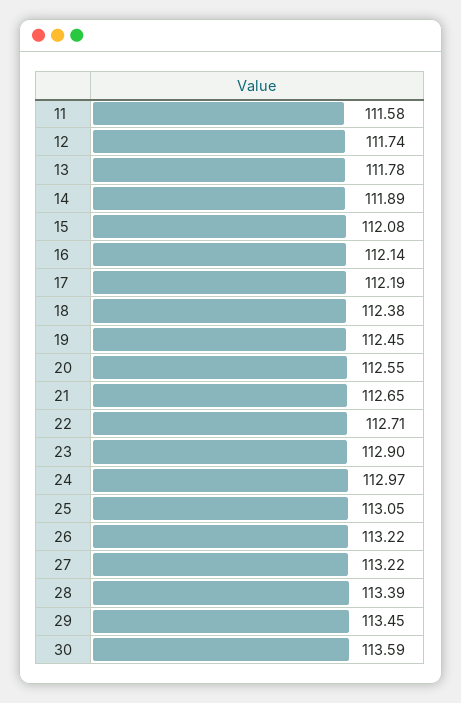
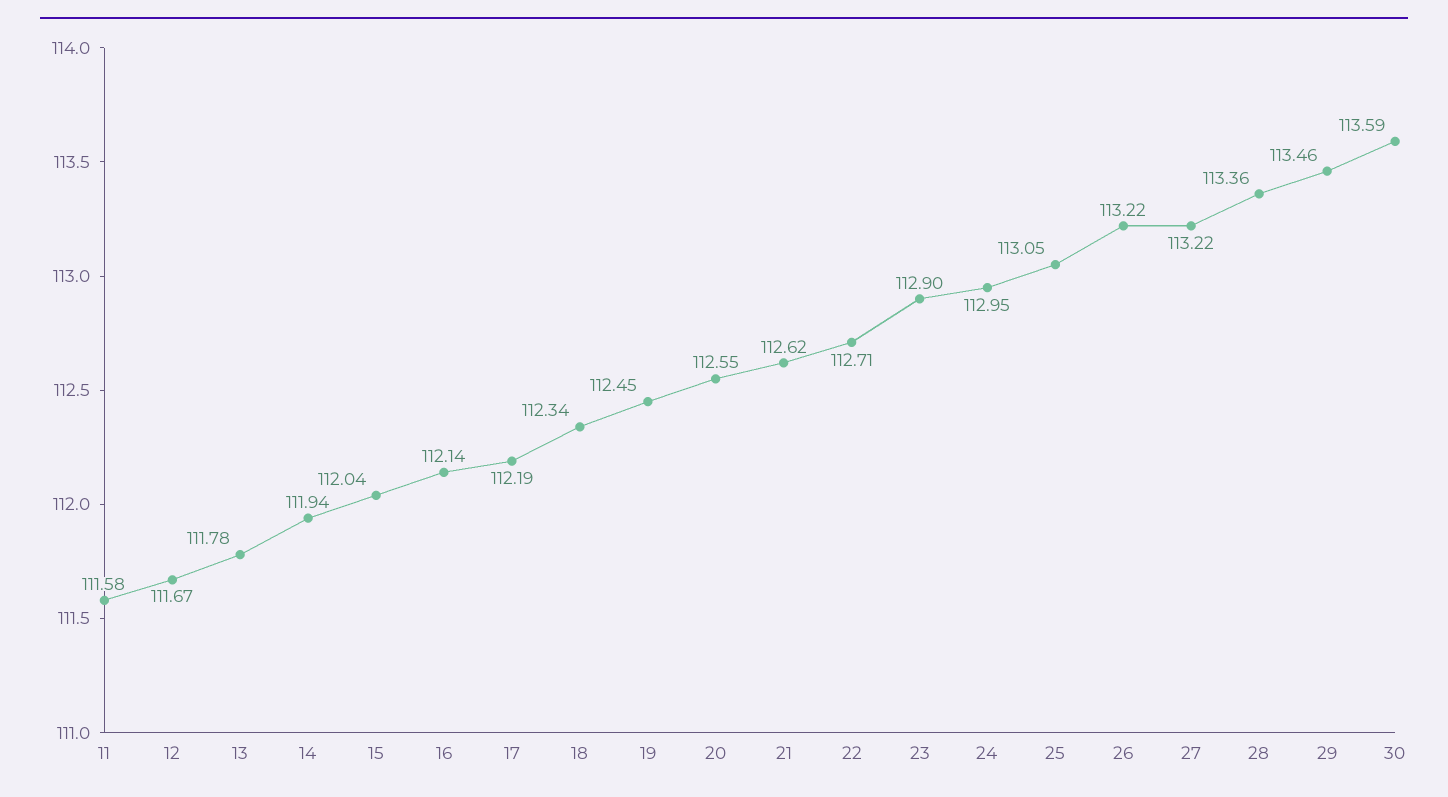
12: 111.74 -> 111.67
14: 111.89 -> 111.94
15: 112.08 -> 112.04
18: 112.38 -> 112.34
21: 112.65 -> 112.62
24: 112.97 -> 112.95
28: 113.39 -> 113.36
29: 113.45 -> 113.46

